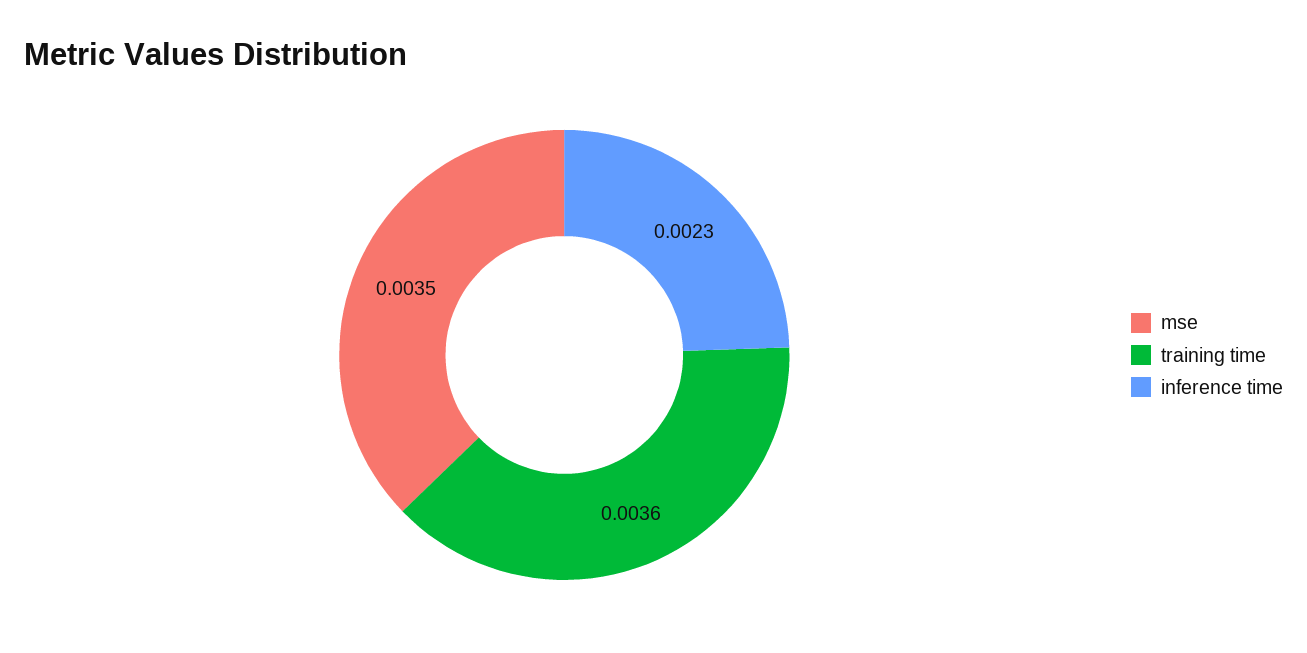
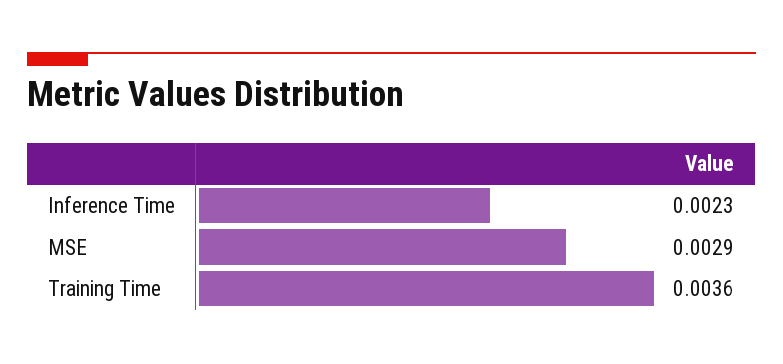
mse: 0.0035 -> 0.0029

